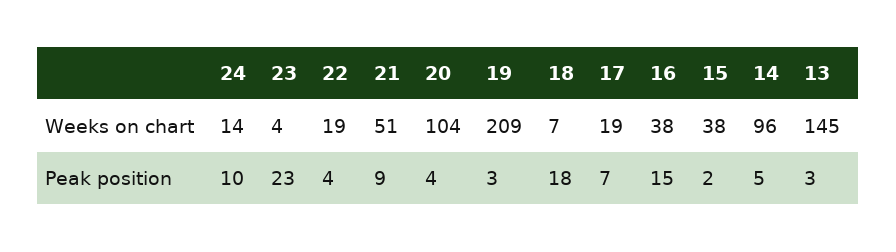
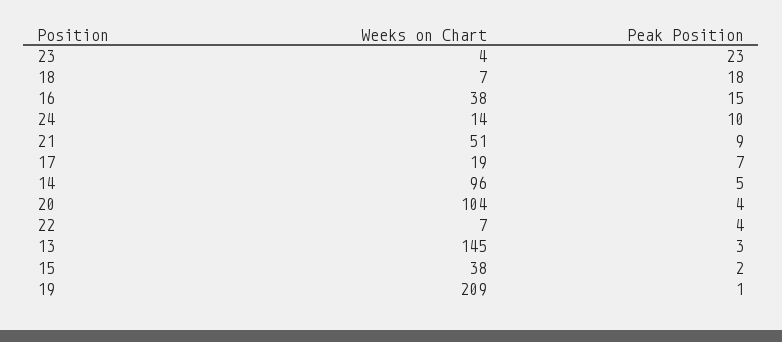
22, Weeks on chart: 19 -> 7
19, Peak position: 3 -> 1

